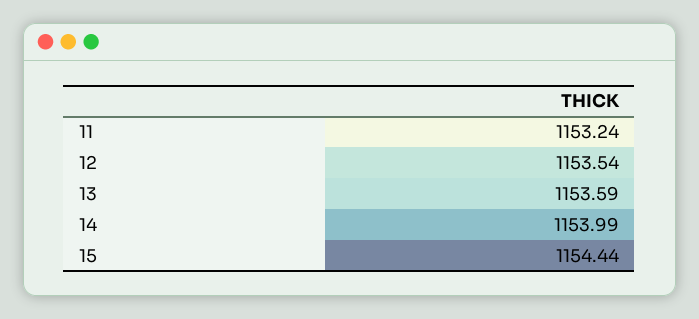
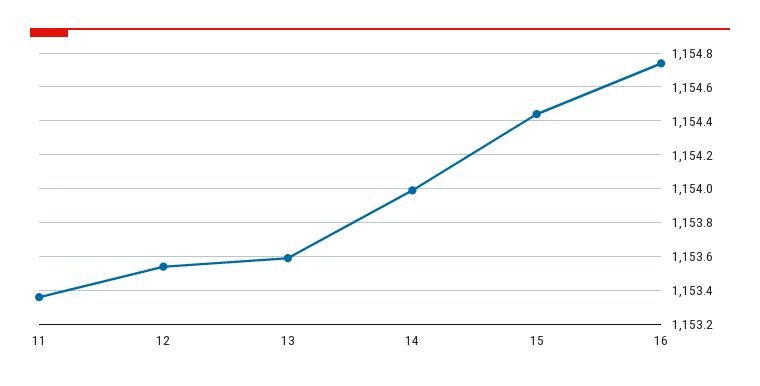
11: 1153.24 -> 1153.35
16: none -> 1154.75

